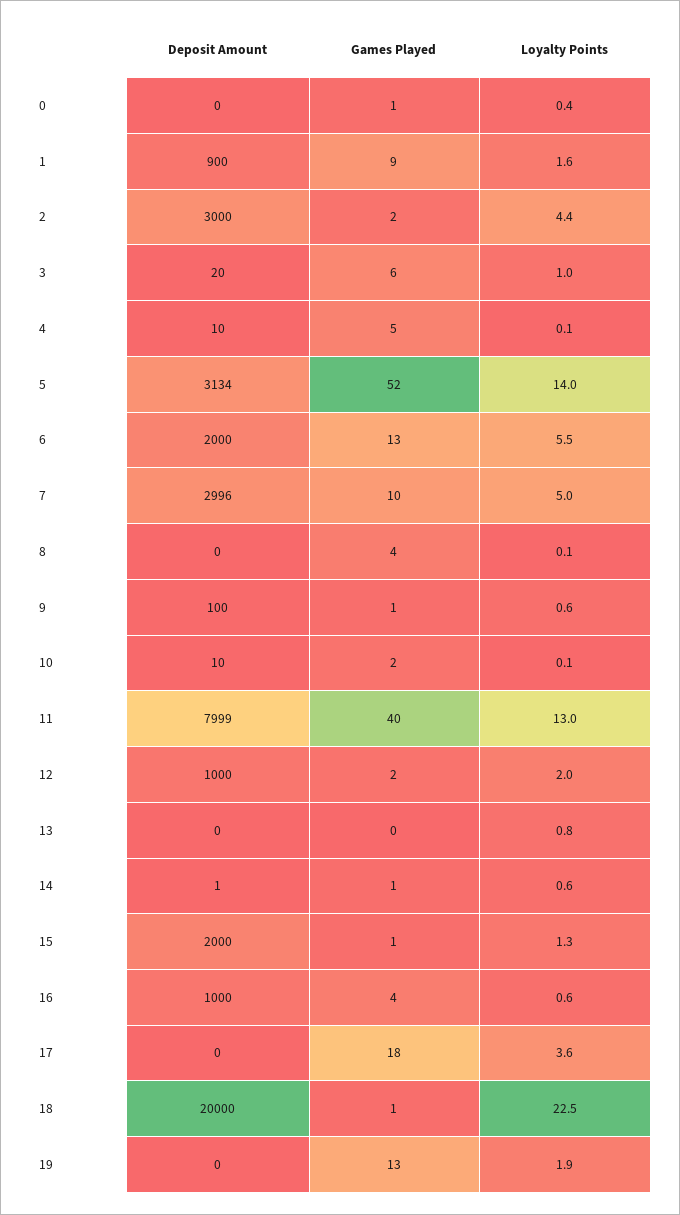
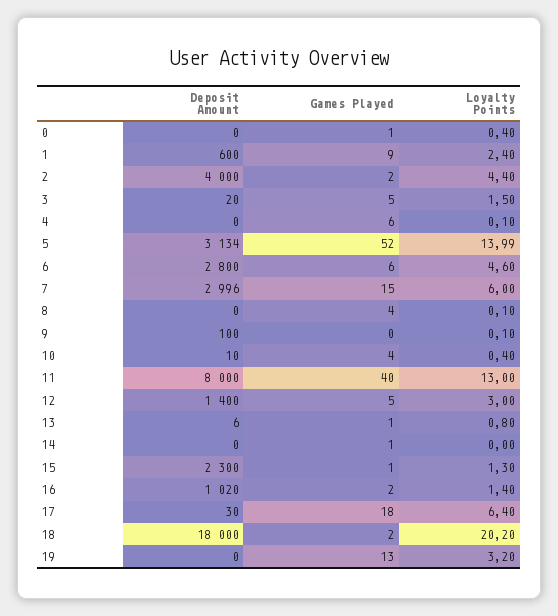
Deposit Amount, 1: 900 -> 600
Loyalty Points, 1: 1.6 -> 2.4
Deposit Amount, 2: 3000 -> 4000
Games Played, 3: 6 -> 5
Loyalty Points, 3: 1 -> 1.5
Deposit Amount, 4: 10 -> 0
Games Played, 4: 5 -> 6
Deposit Amount, 6: 2000 -> 2800
Games Played, 6: 13 -> 6
Loyalty Points, 6: 5.5 -> 4.6
Games Played, 7: 10 -> 15
Loyalty Points, 7: 5 -> 6
Games Played, 9: 1 -> 0
Loyalty Points, 9: 0.6 -> 0.1
Games Played, 10: 2 -> 4
Loyalty Points, 10: 0.1 -> 0.4
Deposit Amount, 11: 7999 -> 8000
Deposit Amount, 12: 1000 -> 1400
Games Played, 12: 2 -> 5
Loyalty Points, 12: 2 -> 3
Deposit Amount, 13: 0 -> 6
Games Played, 13: 0 -> 1
Deposit Amount, 14: 1 -> 0
Loyalty Points, 14: 0.6 -> 0
Deposit Amount, 15: 2000 -> 2300
Deposit Amount, 16: 1000 -> 1020
Games Played, 16: 4 -> 2
Loyalty Points, 16: 0.6 -> 1.4
Deposit Amount, 17: 0 -> 30
Loyalty Points, 17: 3.6 -> 6.4
Deposit Amount, 18: 20000 -> 18000
Games Played, 18: 1 -> 2
Loyalty Points, 18: 22.5 -> 20.2
Loyalty Points, 19: 1.9 -> 3.2

